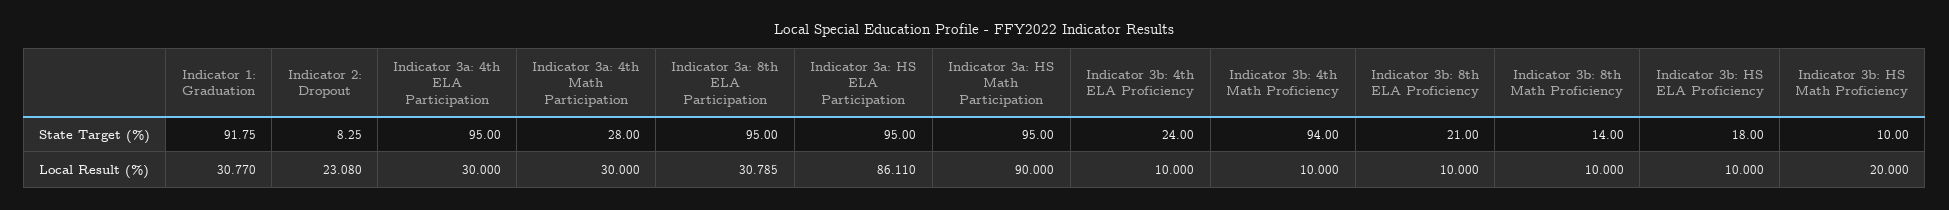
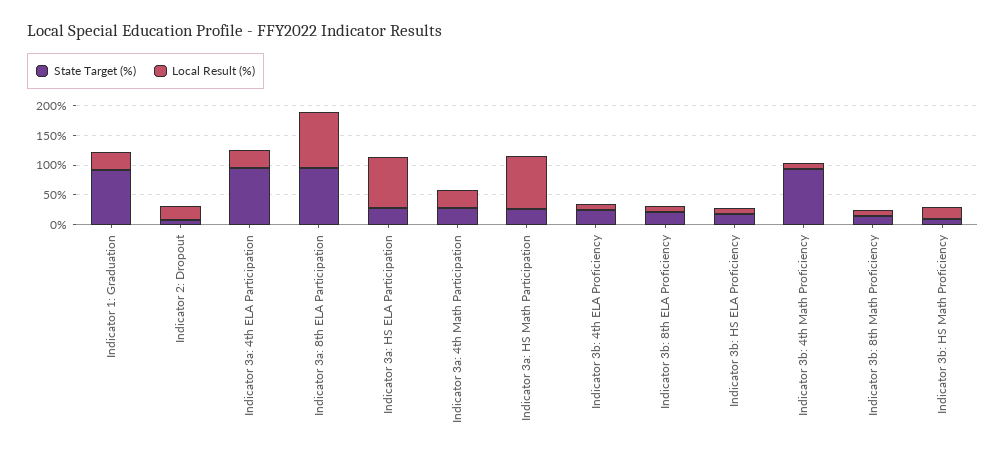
State Target (%), Indicator 3a: HS ELA Participation: 95 -> 25
State Target (%), Indicator 3a: HS Math Participation: 95 -> 25
Local Result (%), Indicator 3a: 8th ELA Participation: 30.785 -> 100

